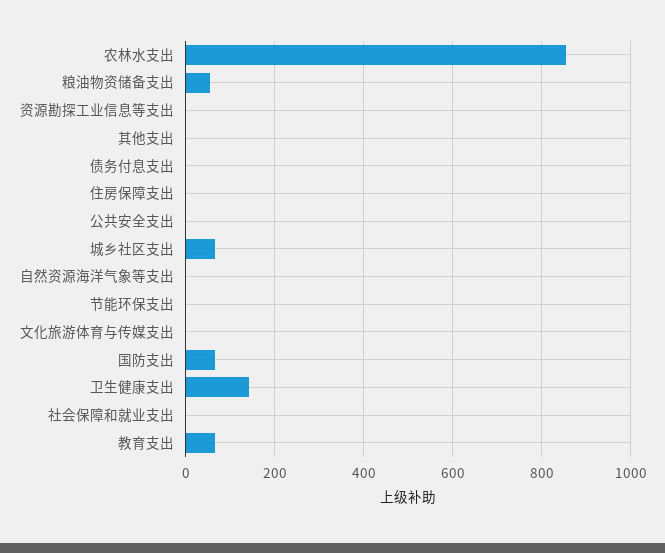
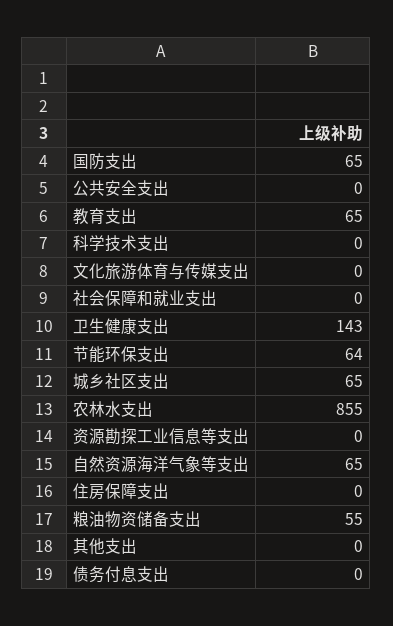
自然资源海洋气象等支出: 0 -> 65
节能环保支出: 0 -> 64
科学技术支出: none -> 0

